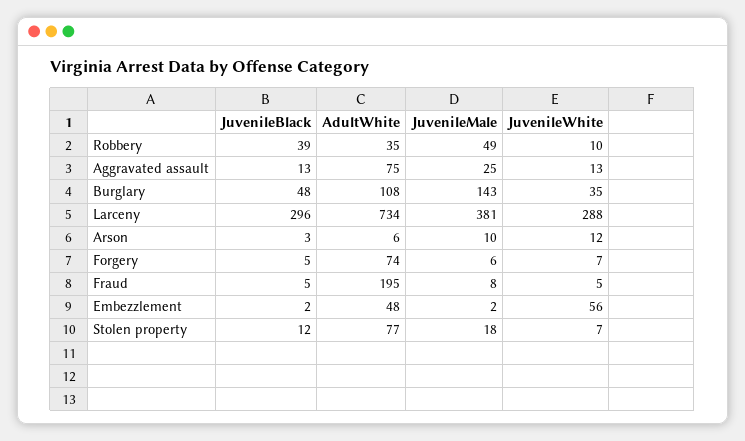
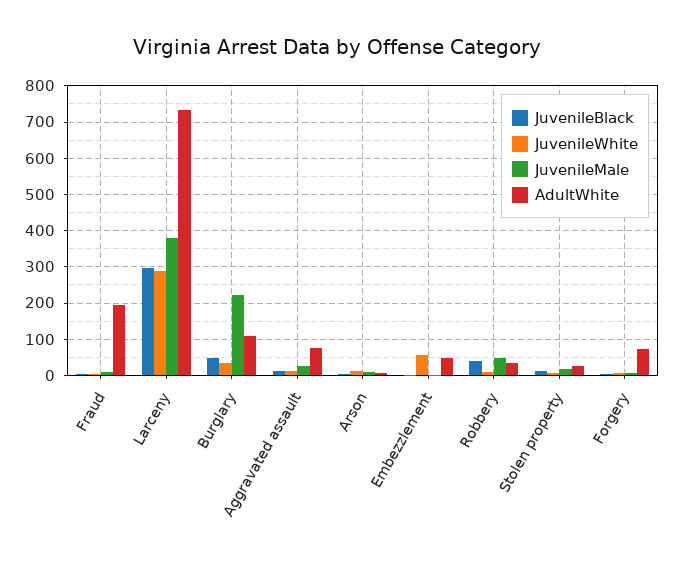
JuvenileMale, Burglary: 143 -> 220
AdultWhite, Stolen property: 77 -> 20

